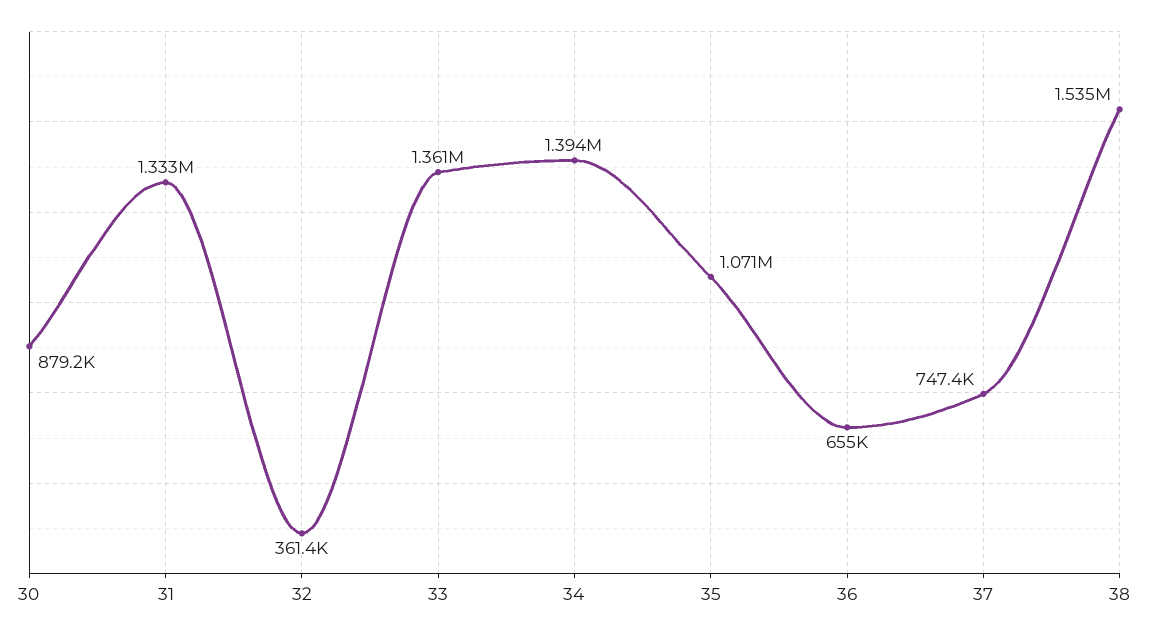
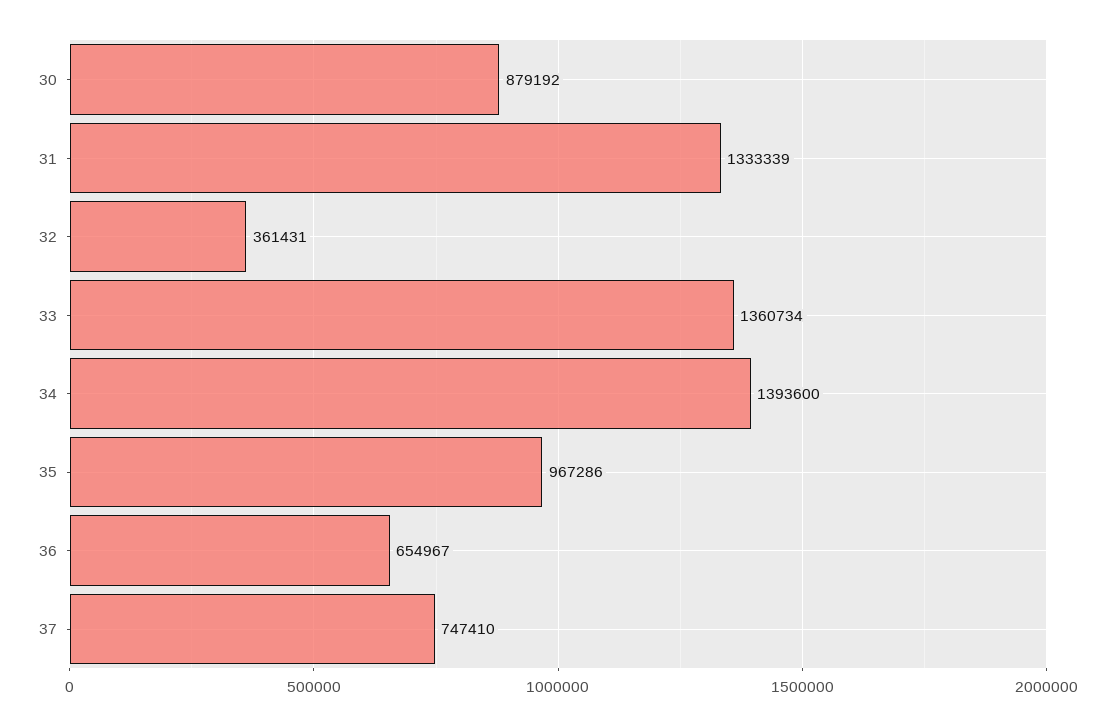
35: 1071000 -> 967286
38: 1535000 -> none

